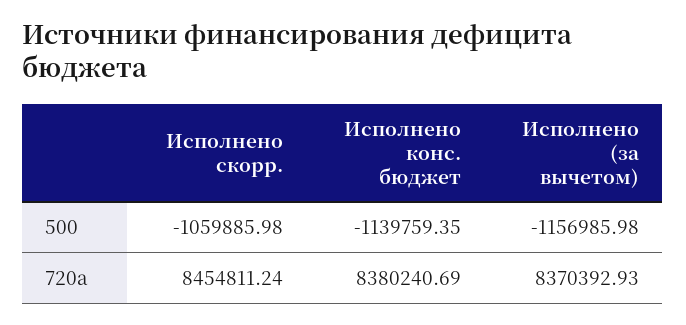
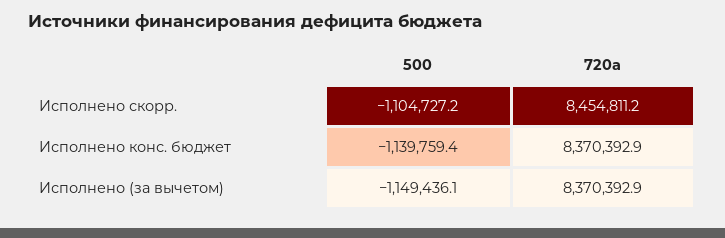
Исполнено скорр., 500: -1059885.98 -> -1104727.2
Исполнено (за вычетом), 500: -1156985.98 -> -1149436.1
Исполнено конс. бюджет, 720a: 8380240.69 -> 8370392.9

